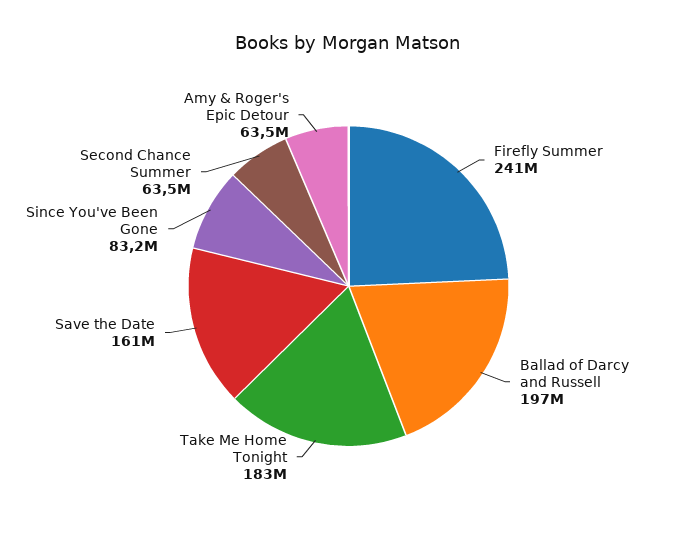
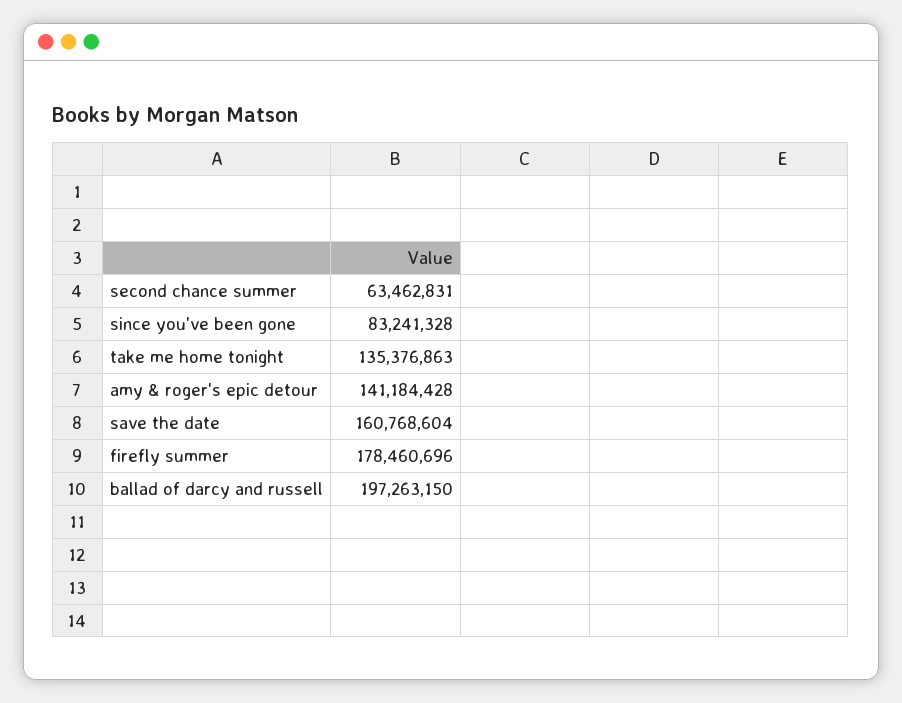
Firefly Summer: 241000000 -> 178460696
Take Me Home Tonight: 183000000 -> 135376863
Amy & Roger's Epic Detour: 63500000 -> 141184428

